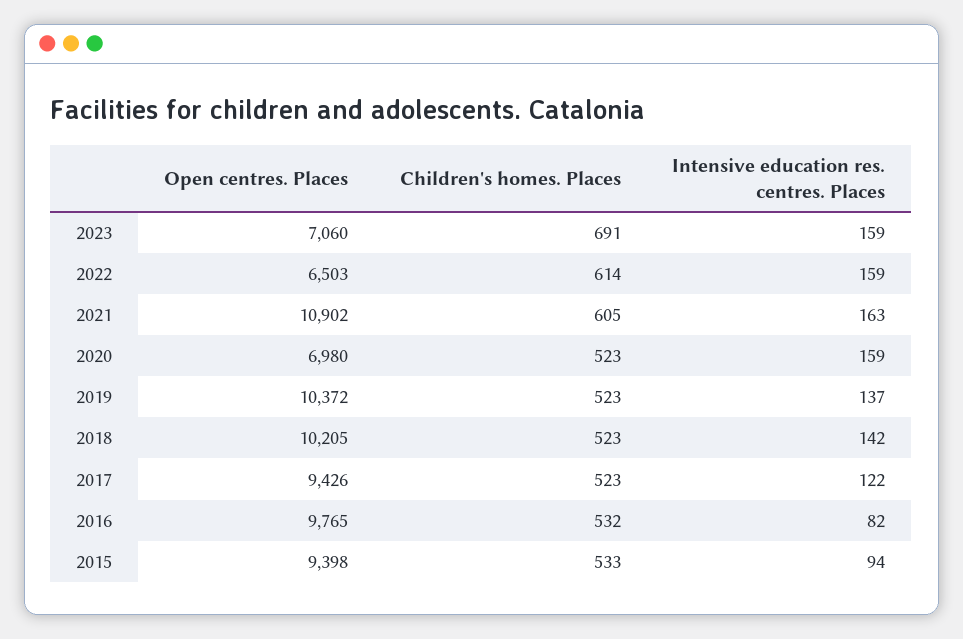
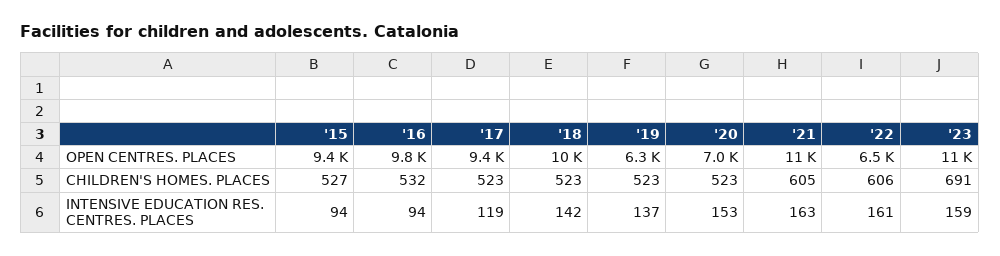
Open centres. Places, 2023: 7060 -> 11000
Children's homes. Places, 2022: 614 -> 606
Intensive education res. centres. Places, 2022: 159 -> 161
Intensive education res. centres. Places, 2020: 159 -> 153
Open centres. Places, 2019: 10372 -> 6300
Intensive education res. centres. Places, 2017: 122 -> 119
Intensive education res. centres. Places, 2016: 82 -> 94
Children's homes. Places, 2015: 533 -> 527

